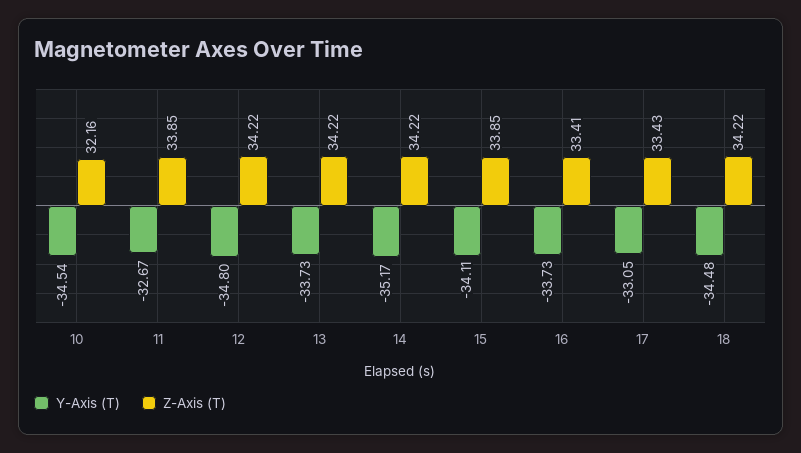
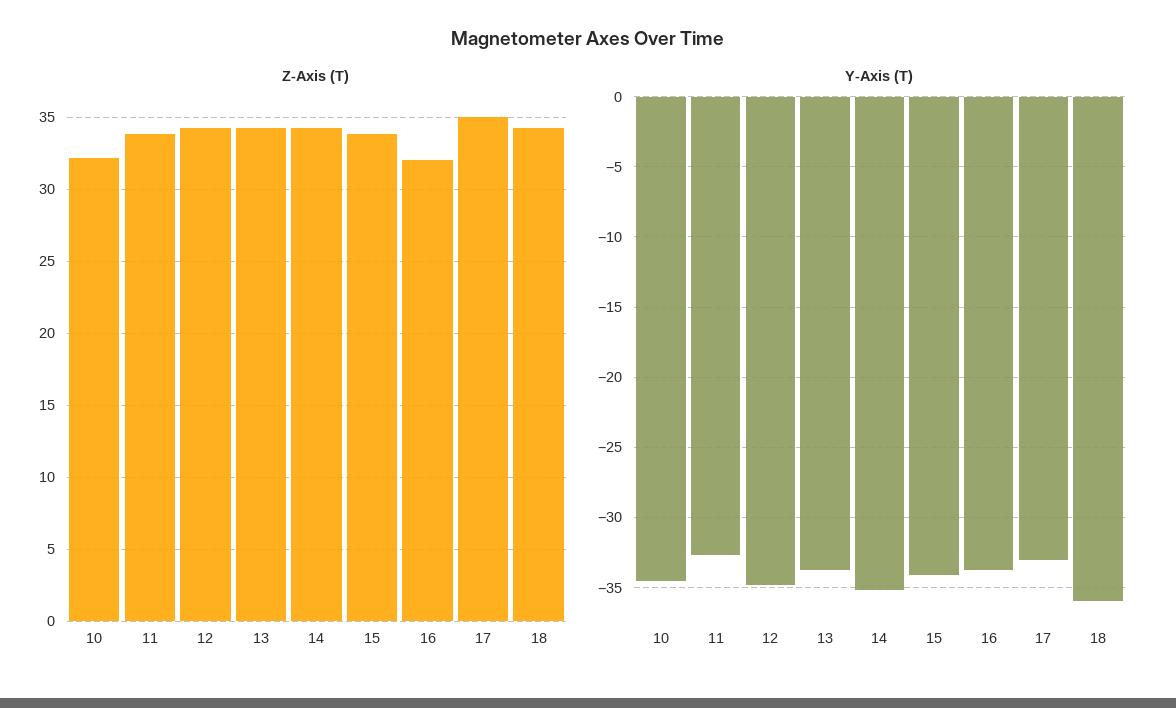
Z-Axis (T), 16: 33.41 -> 32
Z-Axis (T), 17: 33.43 -> 35
Y-Axis (T), 18: -34.48 -> -36

